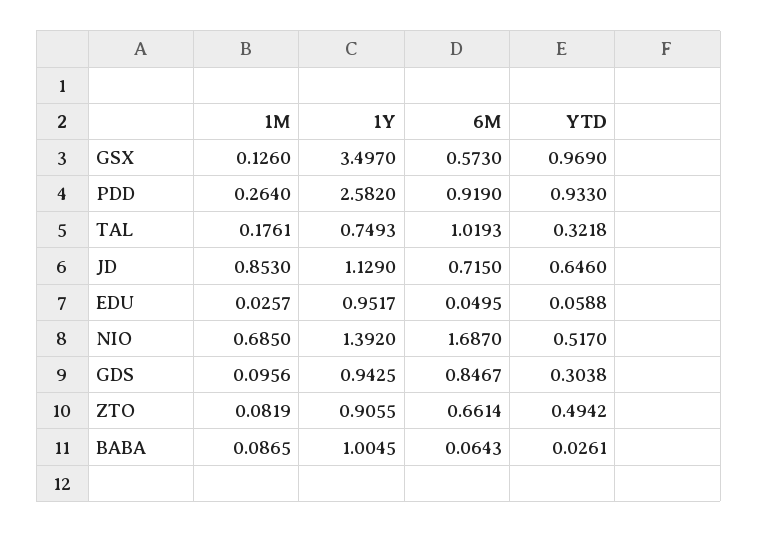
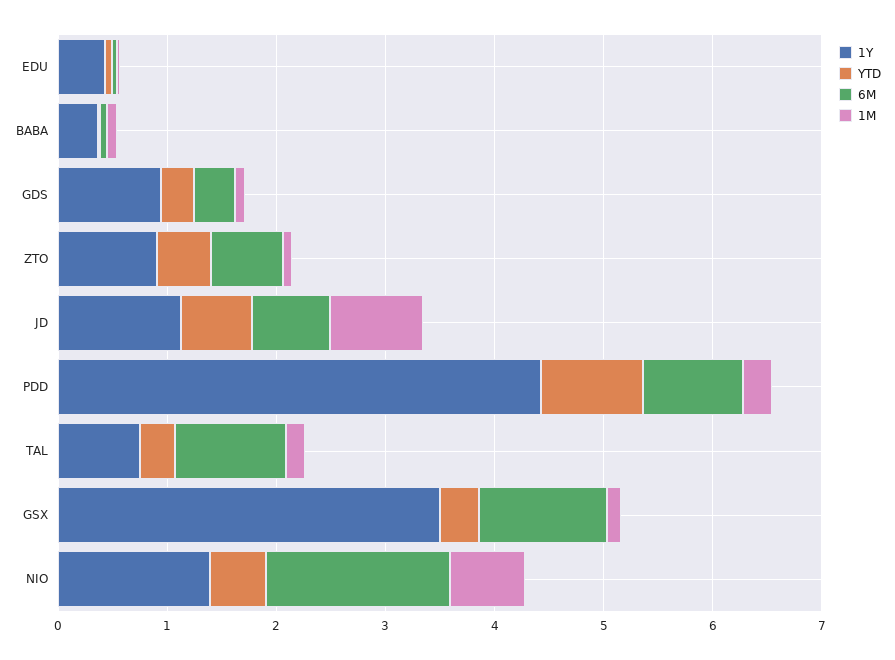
6M, GSX: 0.573 -> 1.2
YTD, GSX: 0.969 -> 0.4
1Y, PDD: 2.582 -> 4.4
1Y, EDU: 0.9517 -> 0.4
6M, GDS: 0.8467 -> 0.4
1Y, BABA: 1.0045 -> 0.4

